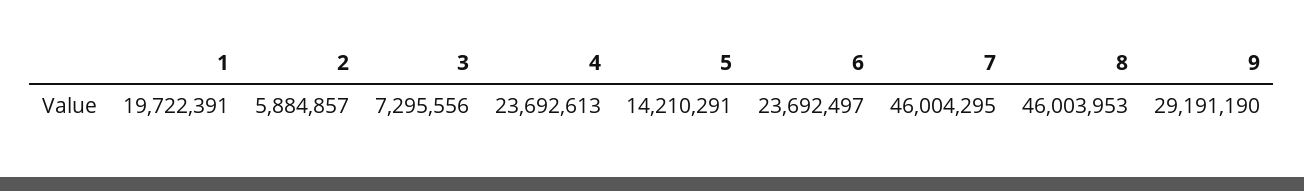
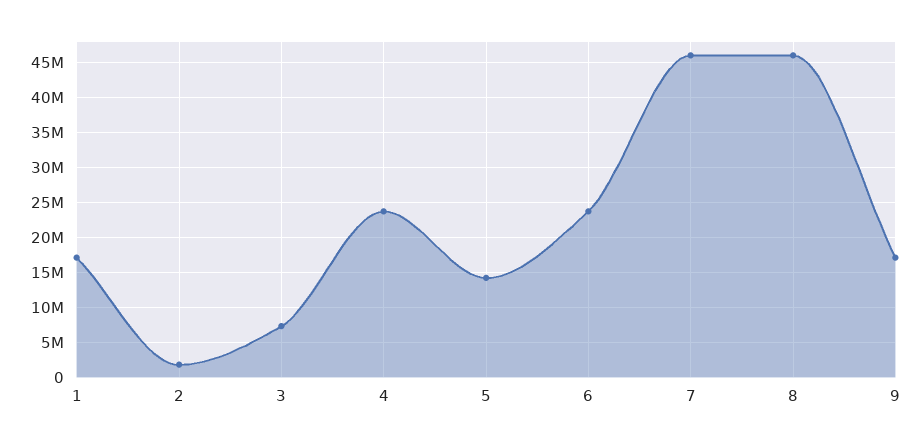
1: 19722391 -> 17000000
2: 5884857 -> 2000000
9: 29191190 -> 17000000

